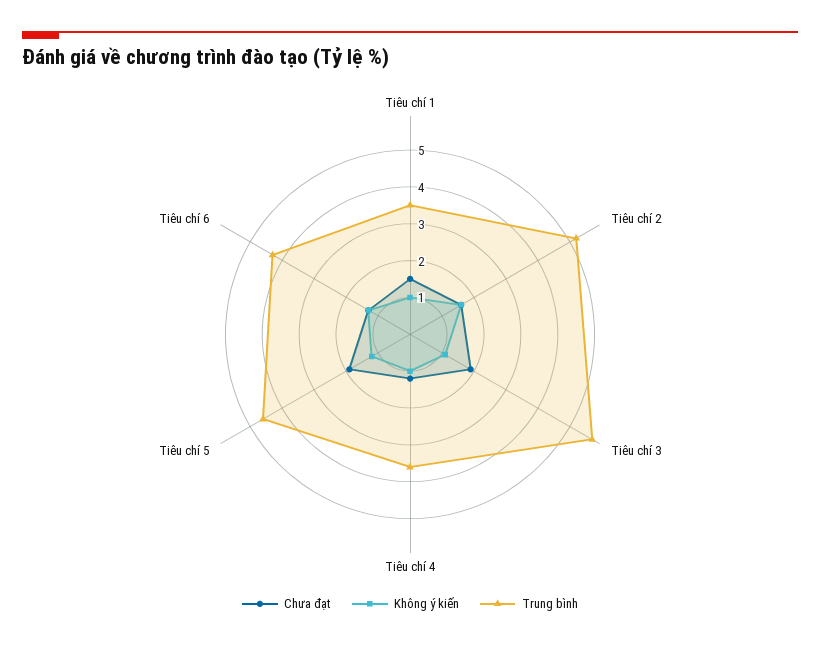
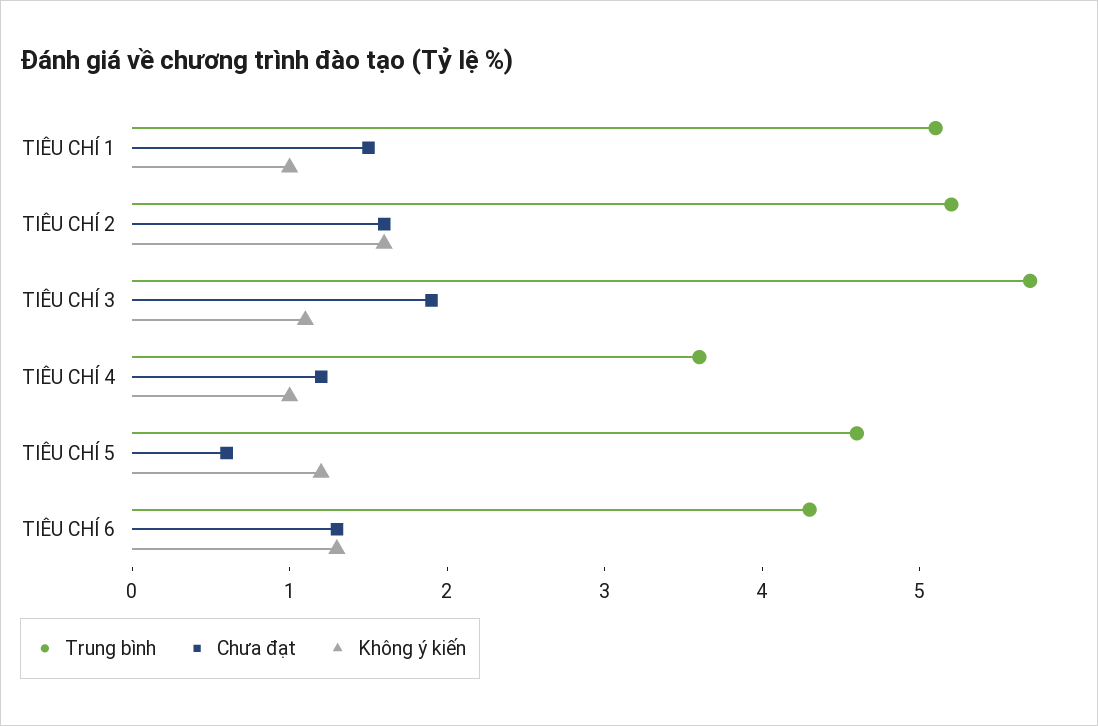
Trung bình, Tiêu chí 1: 3.5 -> 5.1
Chưa đạt, Tiêu chí 5: 2 -> 0.6

